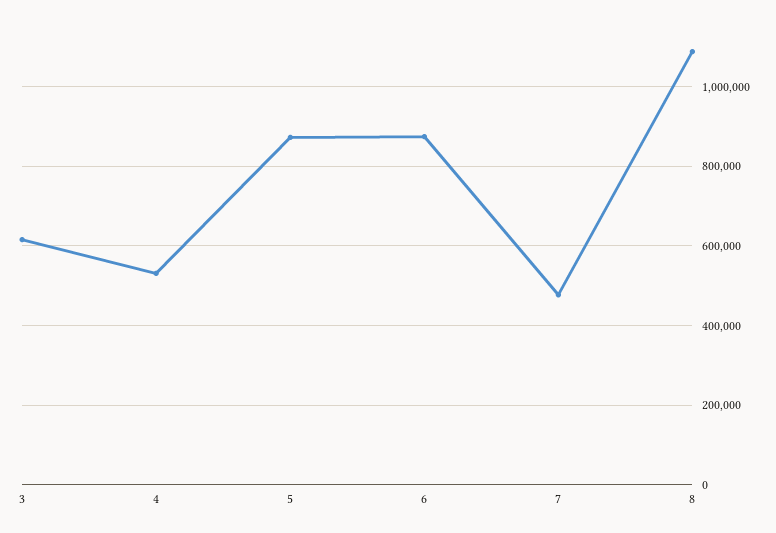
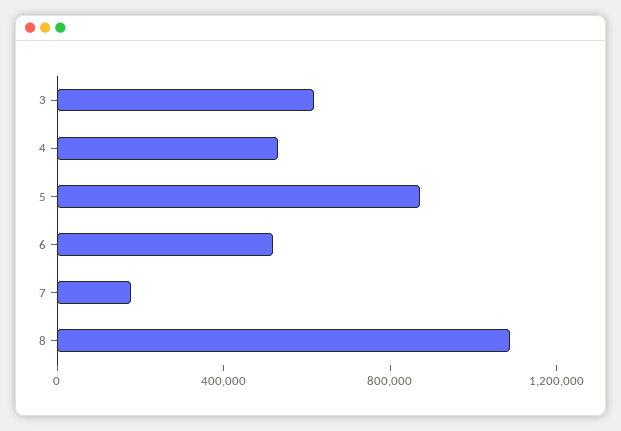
6: 880000 -> 500000
7: 480000 -> 200000

